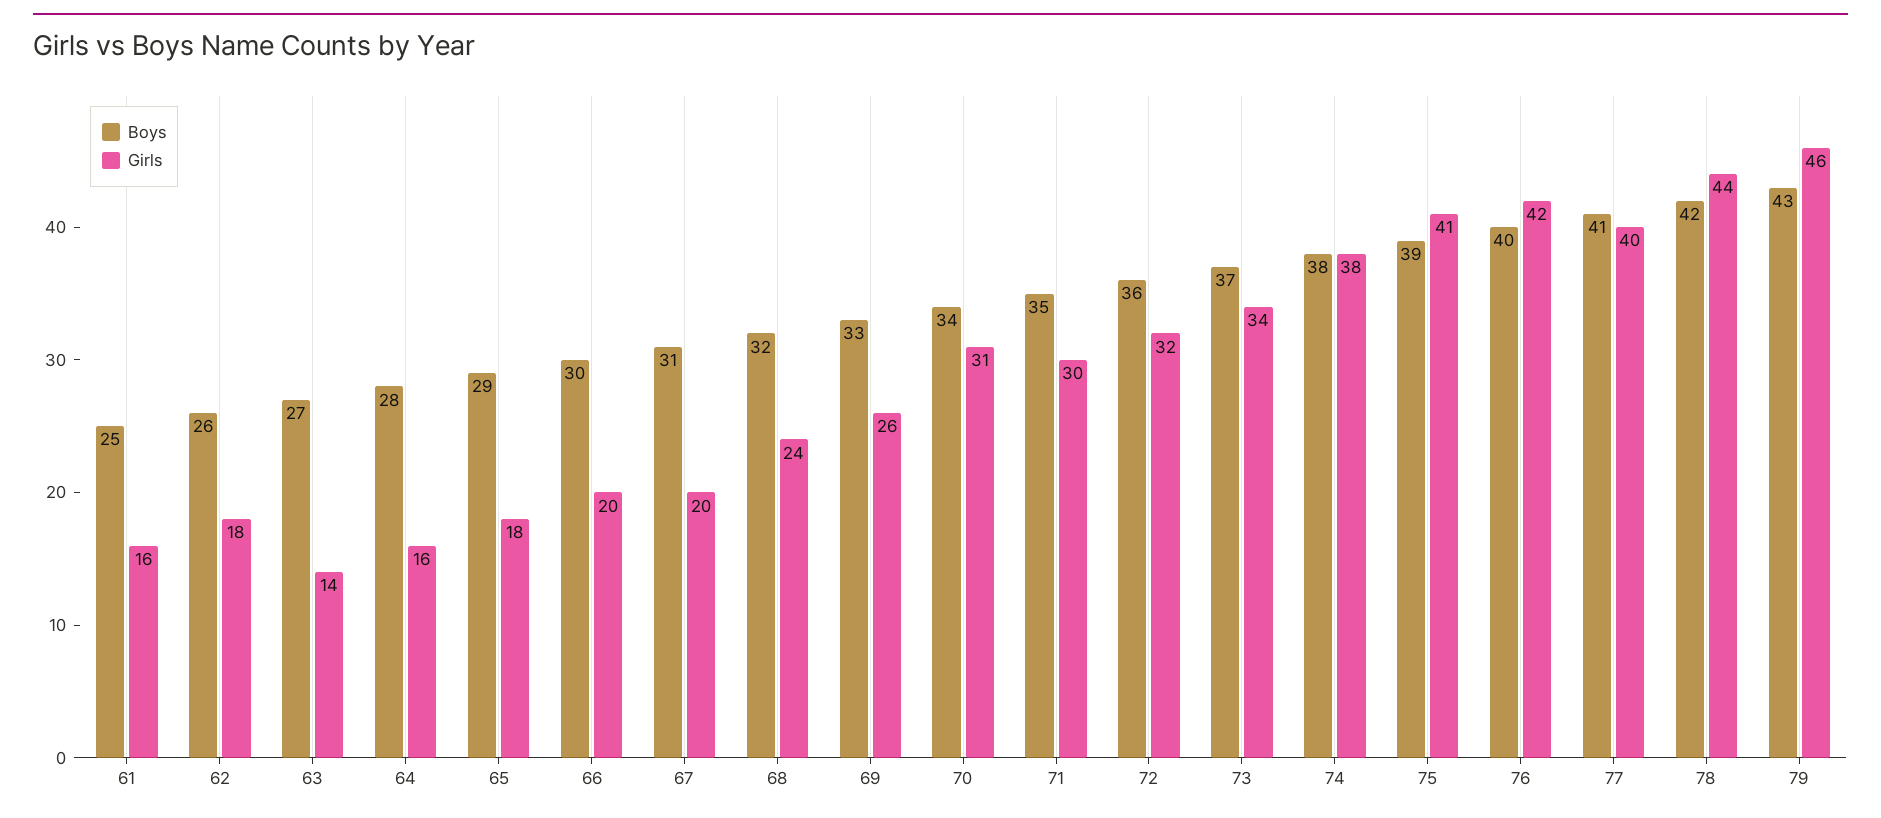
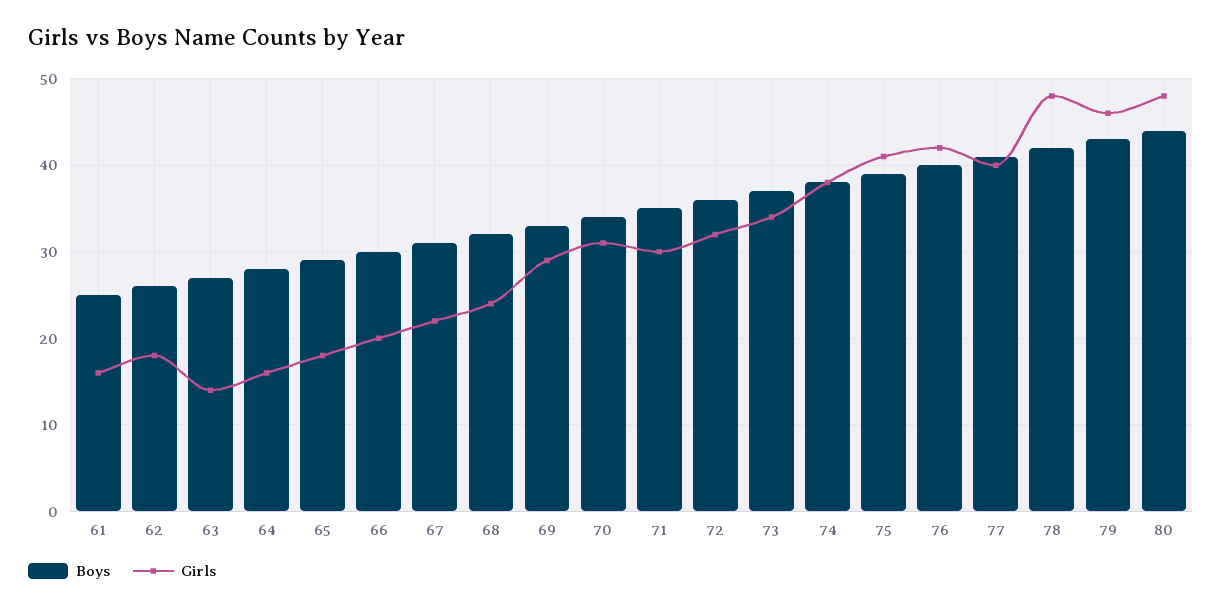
Girls, 67: 20 -> 22
Girls, 69: 26 -> 29
Girls, 78: 44 -> 48
Boys, 80: none -> 44
Girls, 80: none -> 48

